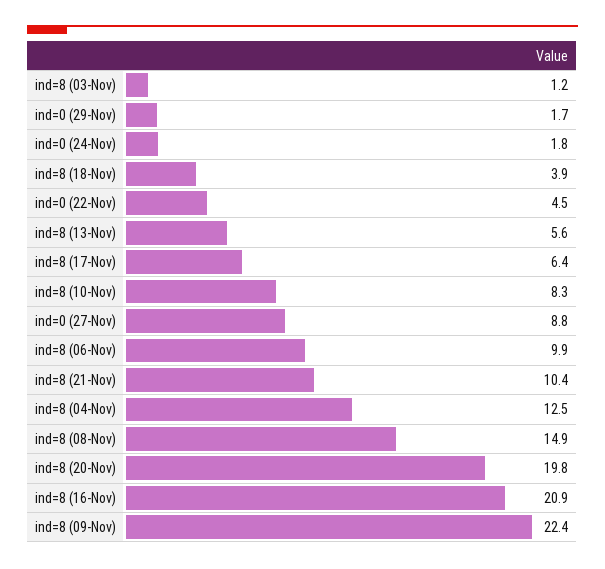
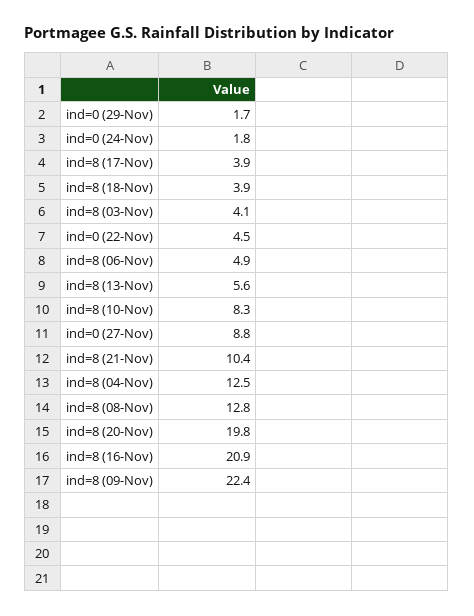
ind=8 (03-Nov): 1.2 -> 4.1
ind=8 (17-Nov): 6.4 -> 3.9
ind=8 (06-Nov): 9.9 -> 4.9
ind=8 (08-Nov): 14.9 -> 12.8

